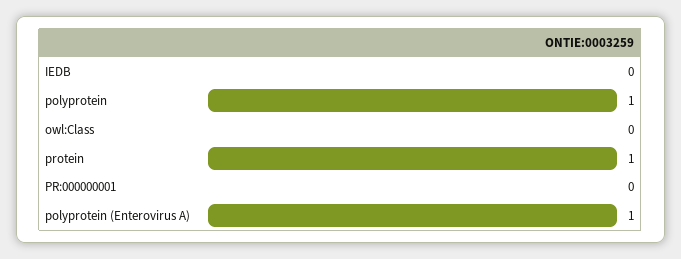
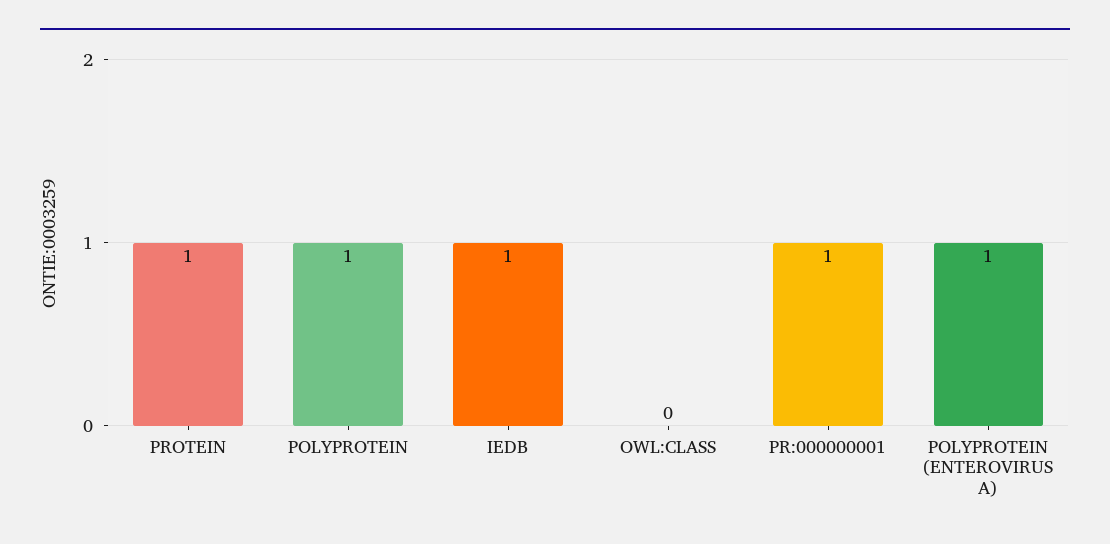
IEDB: 0 -> 1
PR:000000001: 0 -> 1

